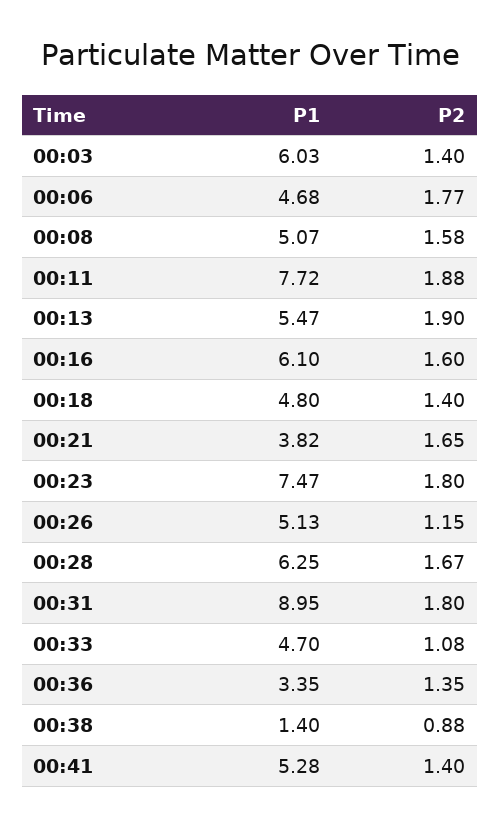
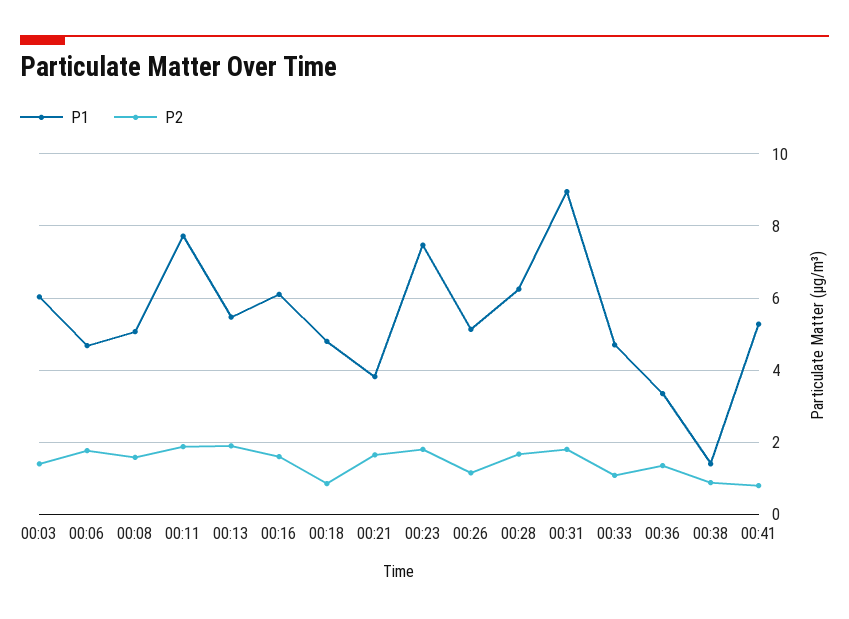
P2, 00:18: 1.4 -> 0.8
P2, 00:41: 1.4 -> 0.8

